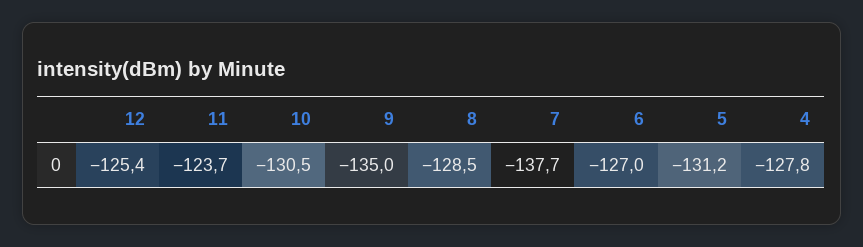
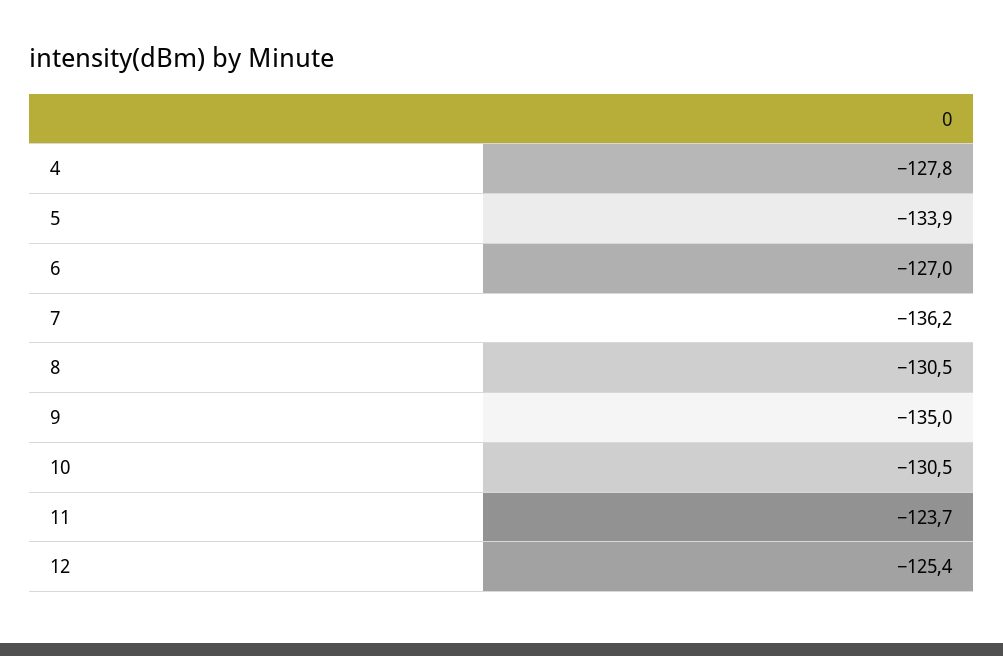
8: -128.5 -> -130.5
7: -137.7 -> -136.2
5: -131.2 -> -133.9

